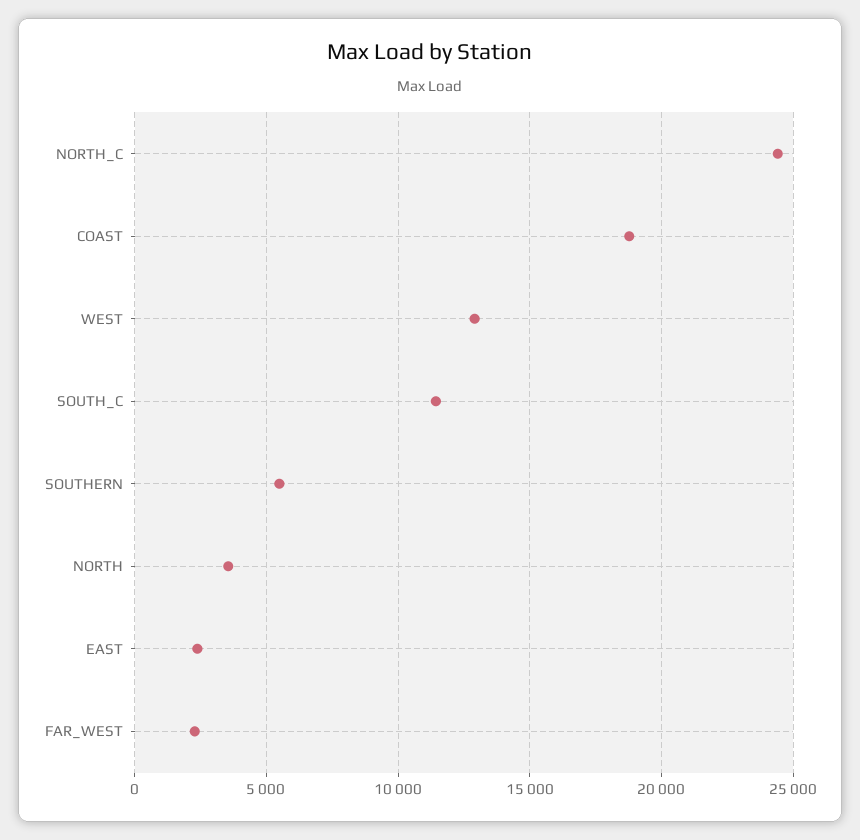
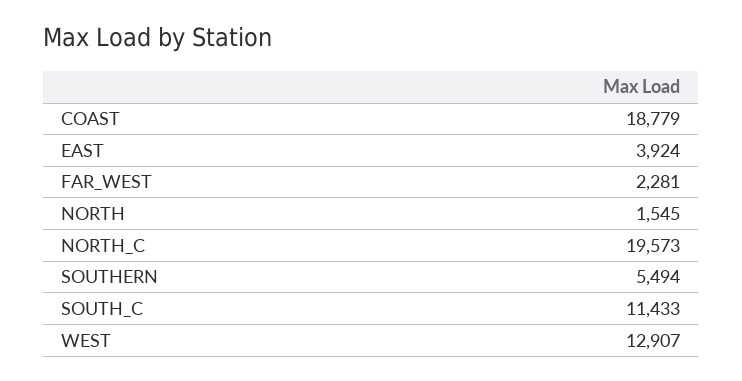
NORTH_C: 24500 -> 19573
NORTH: 3500 -> 1545
EAST: 2500 -> 3924

